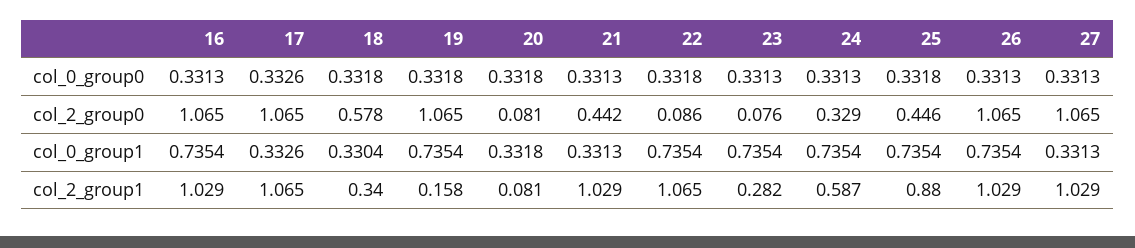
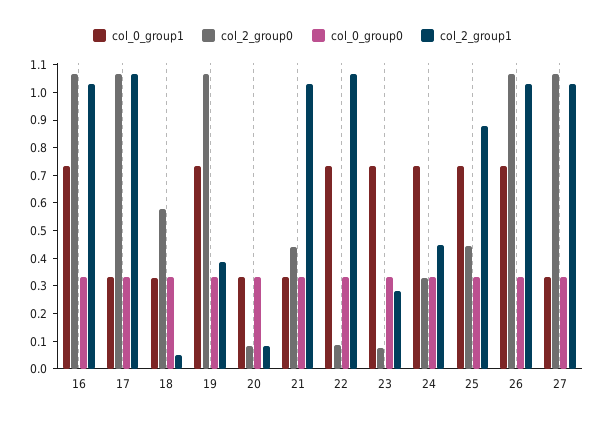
col_2_group1, 18: 0.34 -> 0.05
col_2_group1, 19: 0.158 -> 0.4
col_2_group1, 24: 0.587 -> 0.45

